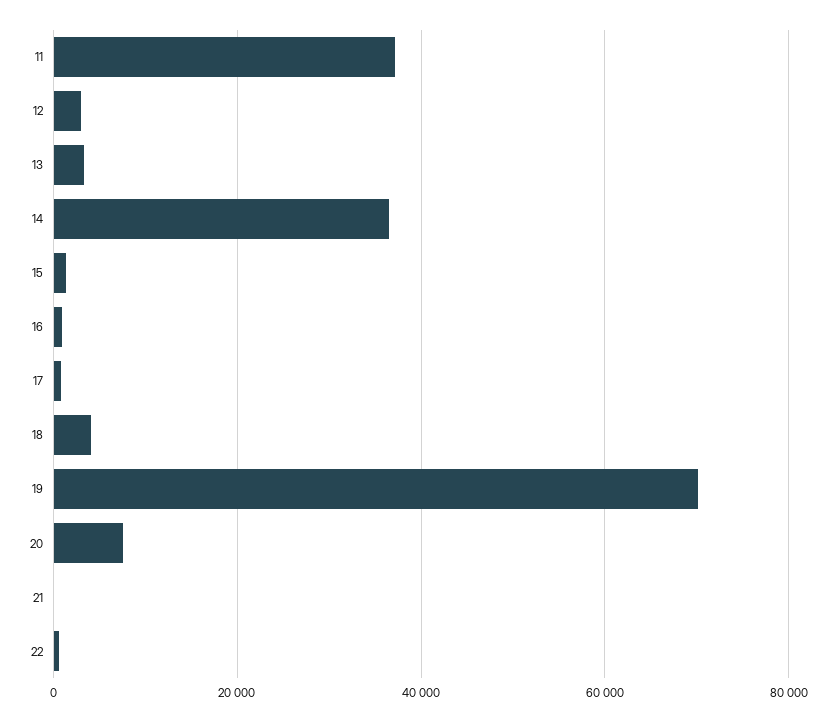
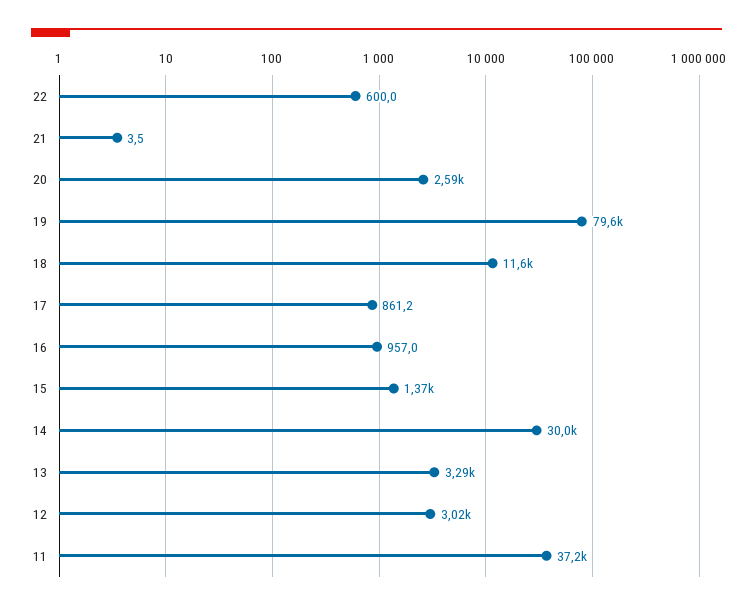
14: 36000 -> 30000
18: 4000 -> 11600
19: 70000 -> 79600
20: 8000 -> 2590

